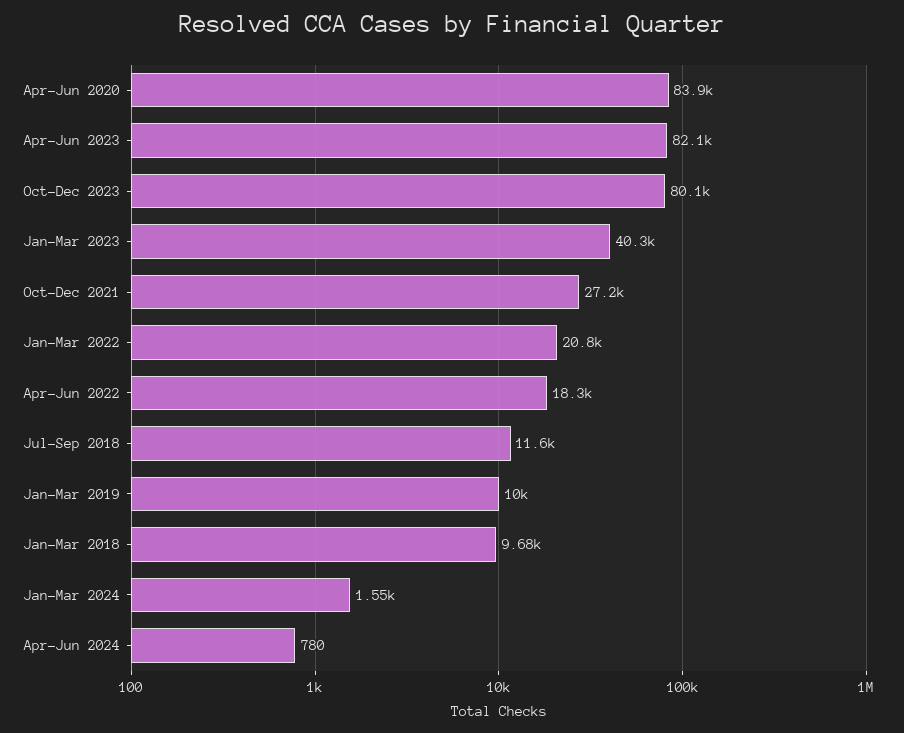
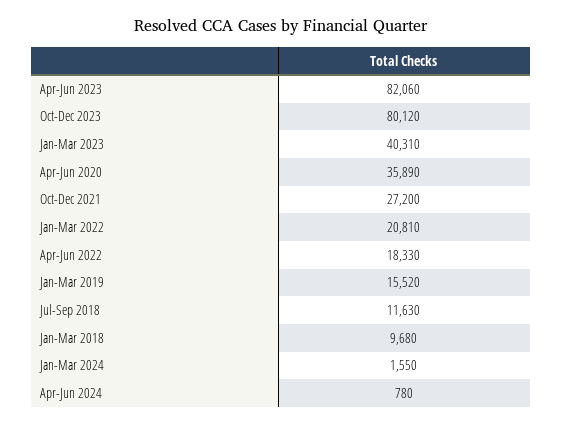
Apr-Jun 2020: 83900 -> 35890
Jan-Mar 2019: 10000 -> 15520

